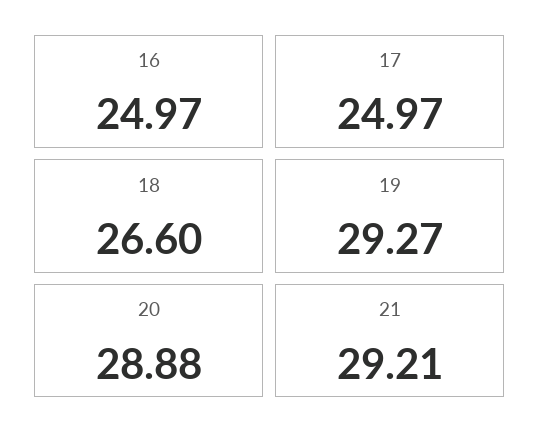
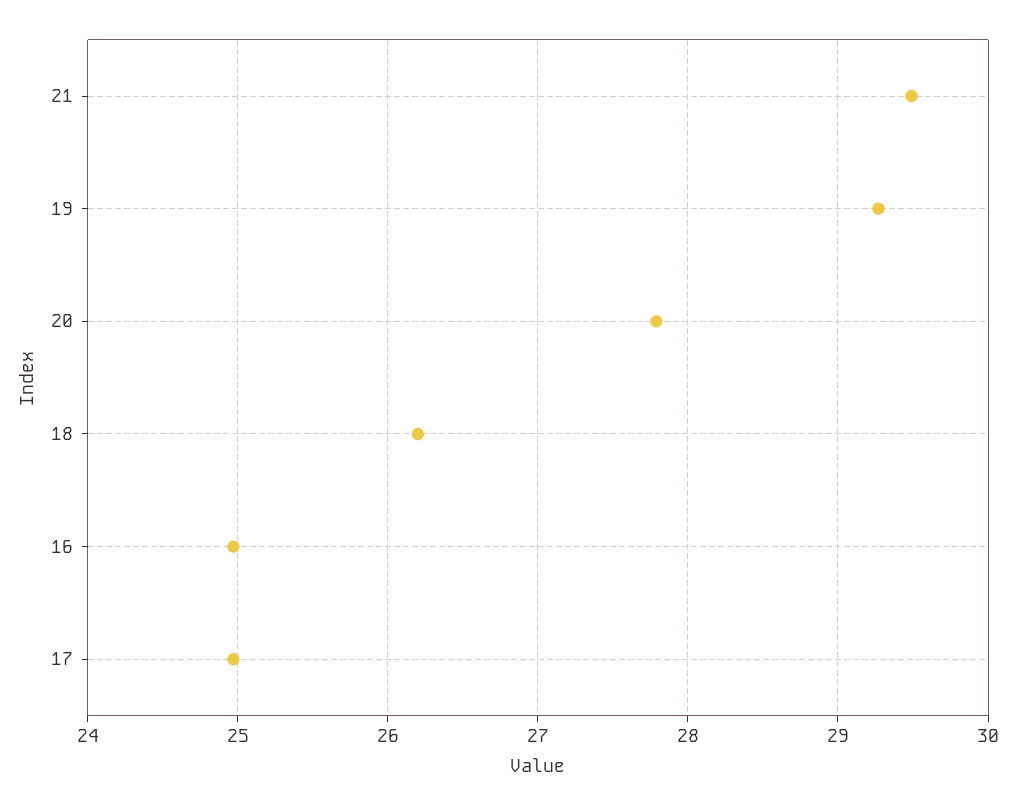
18: 26.6 -> 26.2
20: 28.88 -> 27.8
21: 29.21 -> 29.5

